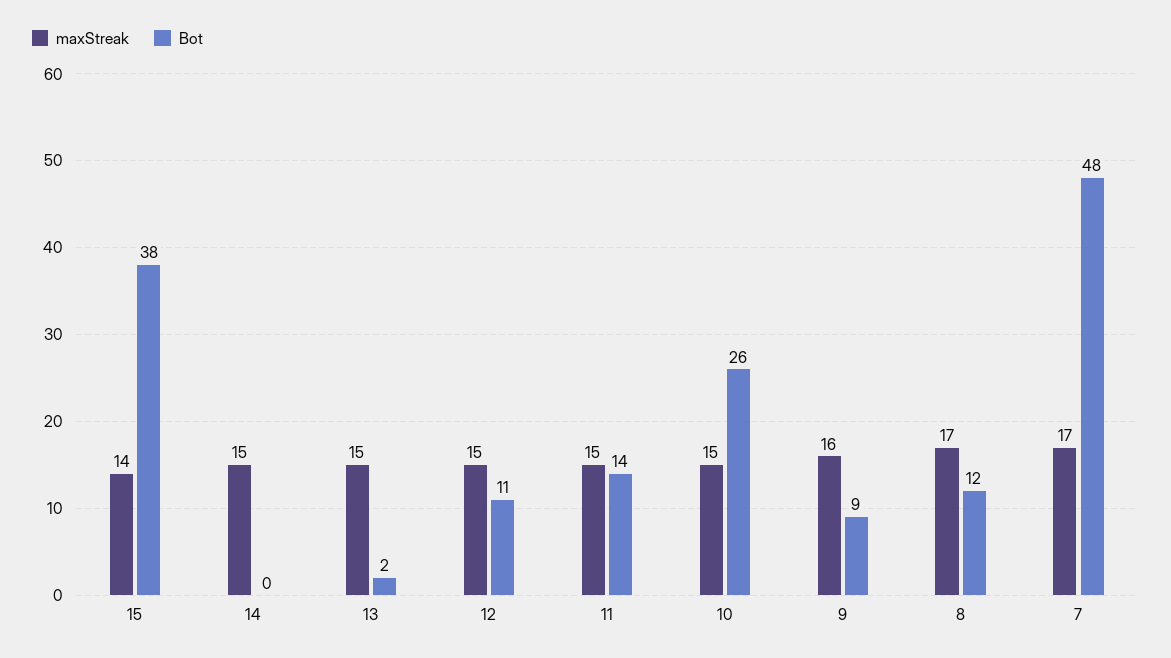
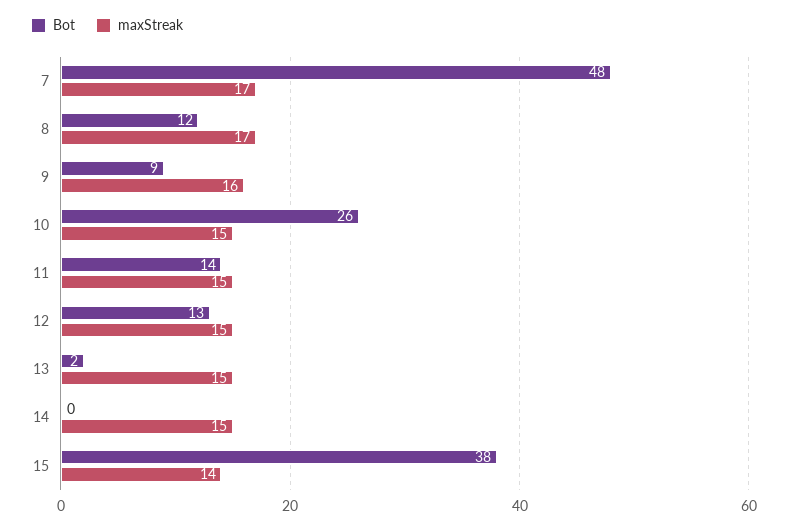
Bot, 12: 11 -> 13

